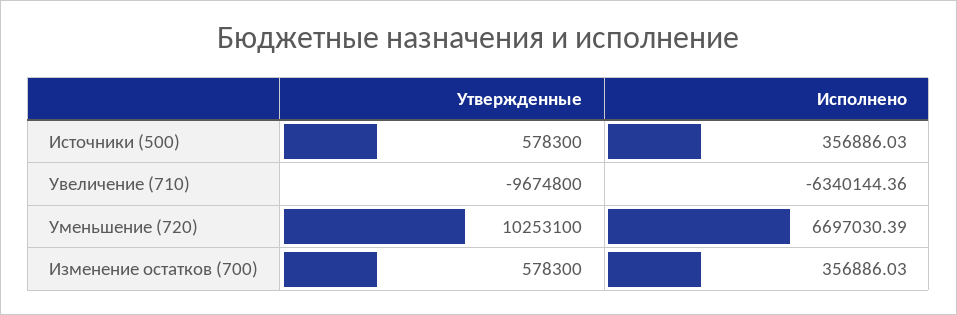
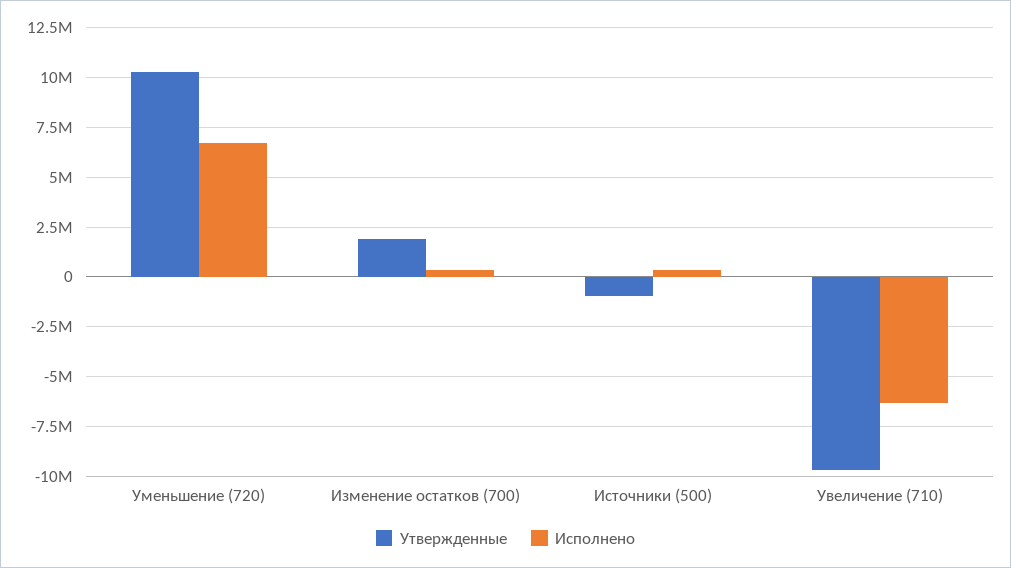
Утвержденные, Источники (500): 578300 -> -1000000
Утвержденные, Изменение остатков (700): 578300 -> 2000000

